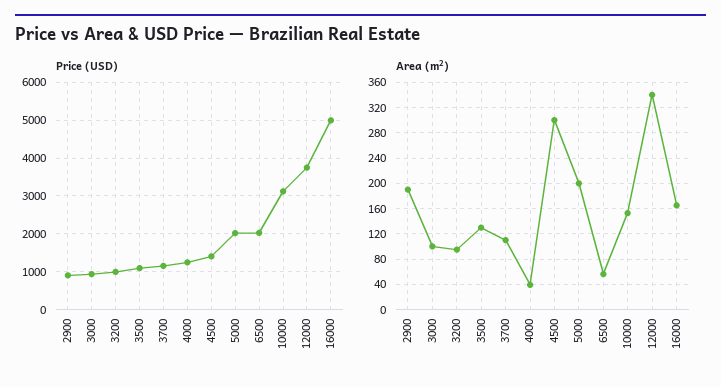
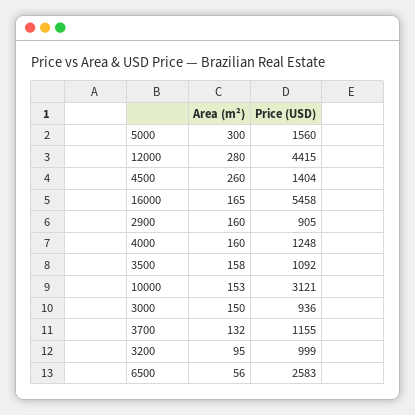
Price (USD), 5000: 2000 -> 1560
Price (USD), 6500: 2000 -> 2583
Price (USD), 12000: 3800 -> 4415
Price (USD), 16000: 5000 -> 5458
Area (m²), 2900: 190 -> 160
Area (m²), 3000: 100 -> 150
Area (m²), 3500: 130 -> 158
Area (m²), 3700: 110 -> 132
Area (m²), 4000: 40 -> 160
Area (m²), 4500: 300 -> 260
Area (m²), 5000: 200 -> 300
Area (m²), 12000: 340 -> 280

